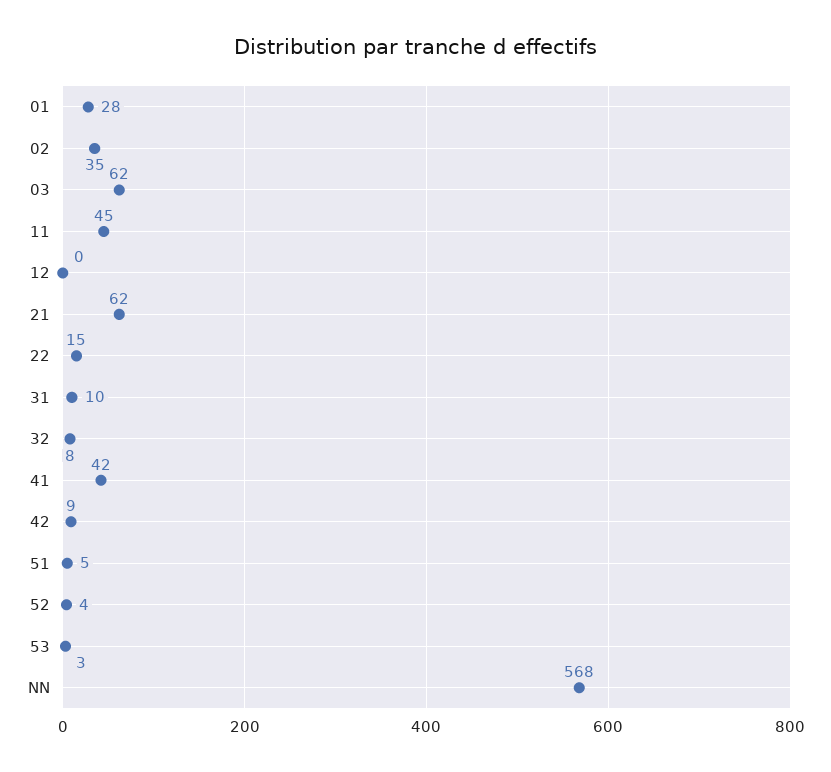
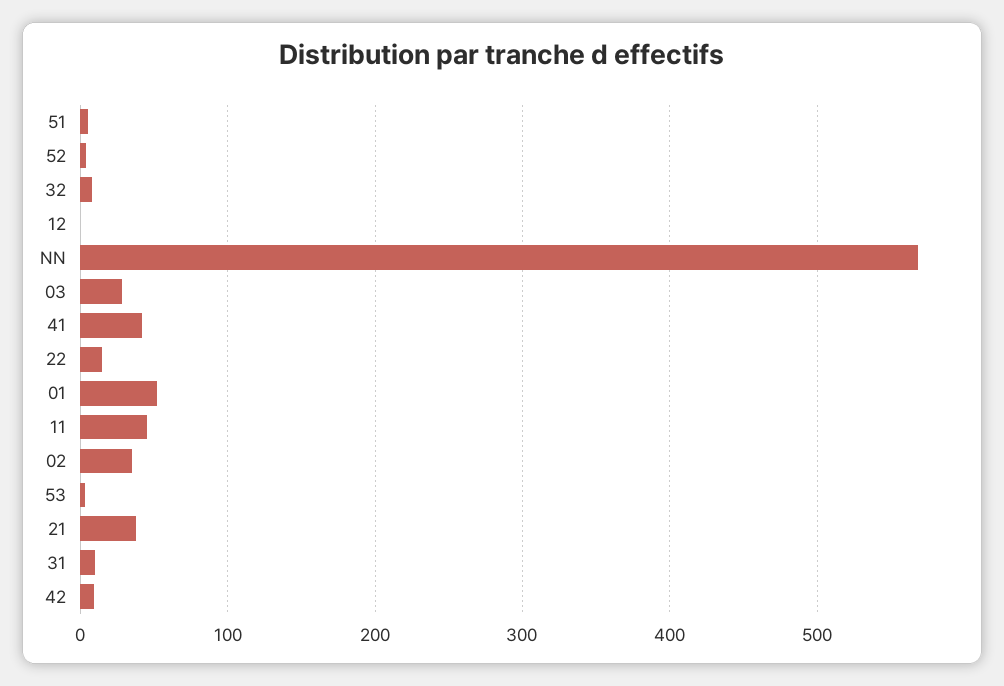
01: 28 -> 50
03: 62 -> 30
21: 62 -> 40

